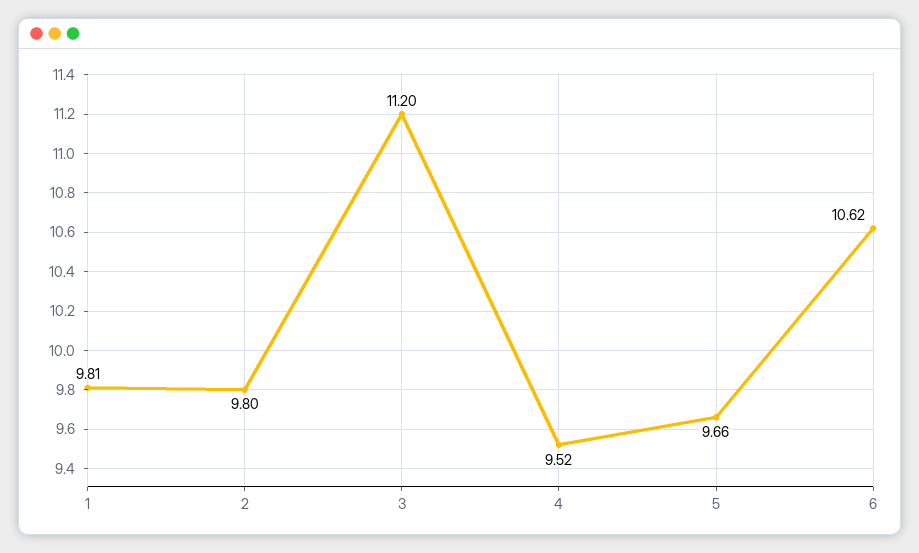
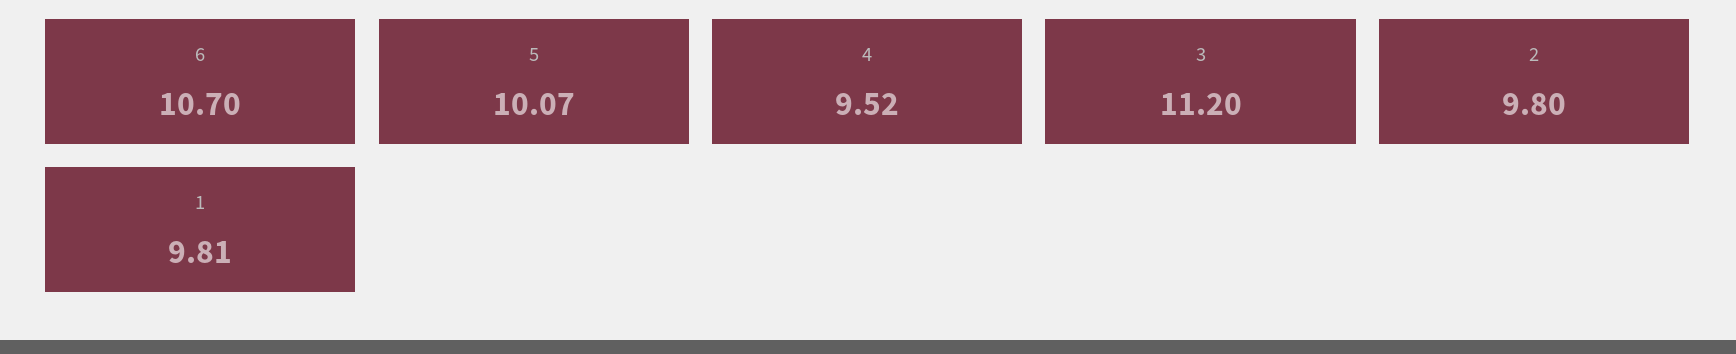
5: 9.66 -> 10.07
6: 10.62 -> 10.7

